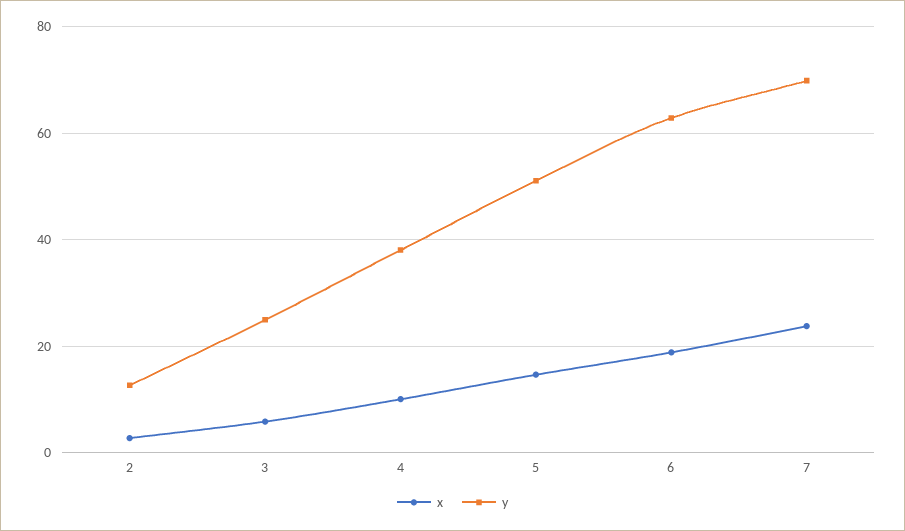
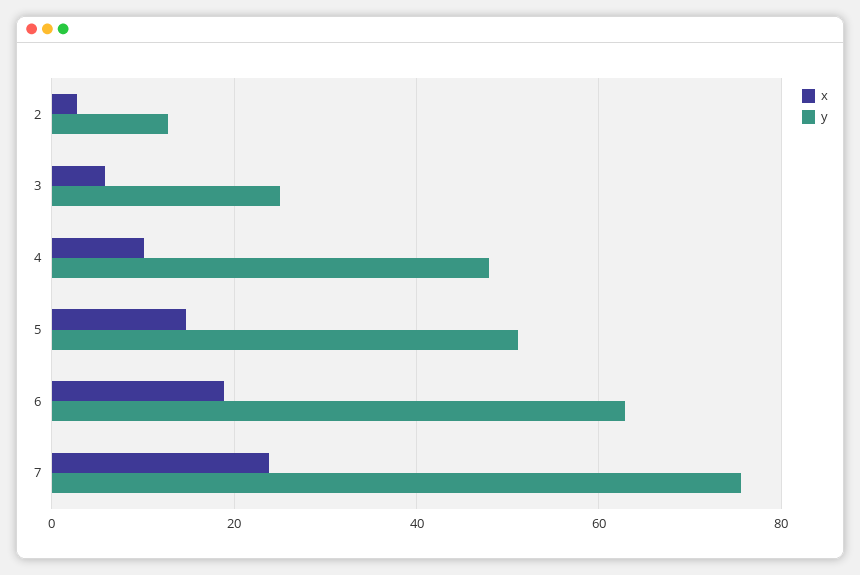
y, 4: 38 -> 48
y, 7: 70 -> 76

